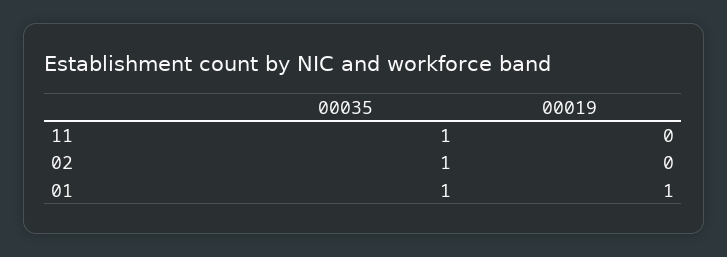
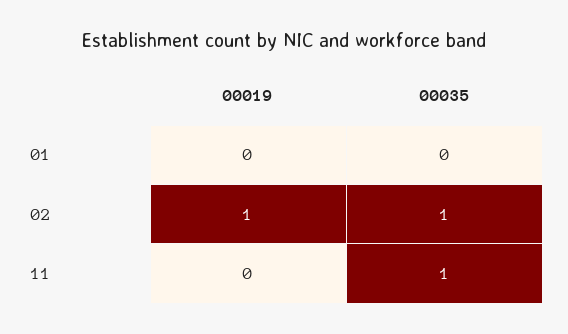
00019, 02: 0 -> 1
00035, 01: 1 -> 0
00019, 01: 1 -> 0

